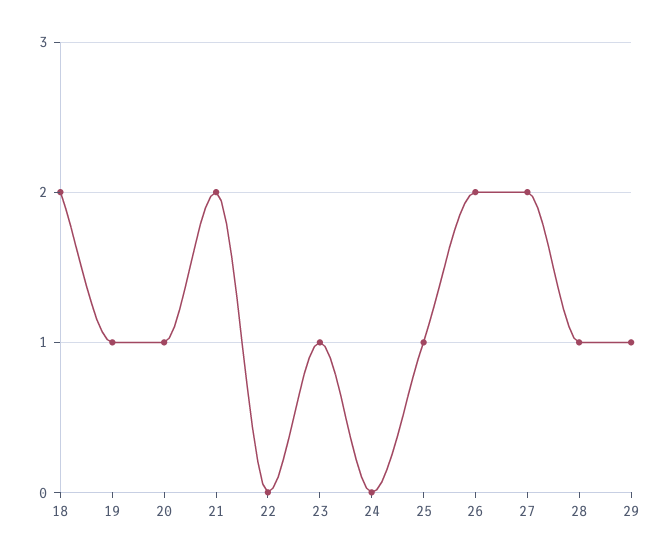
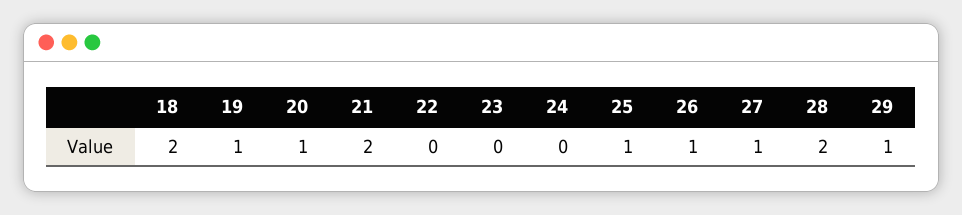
23: 1 -> 0
26: 2 -> 1
27: 2 -> 1
28: 1 -> 2

